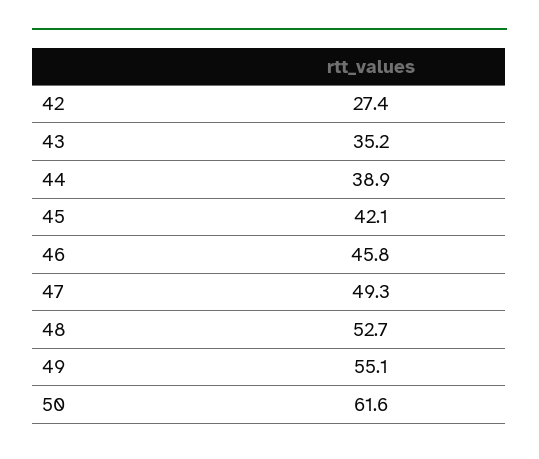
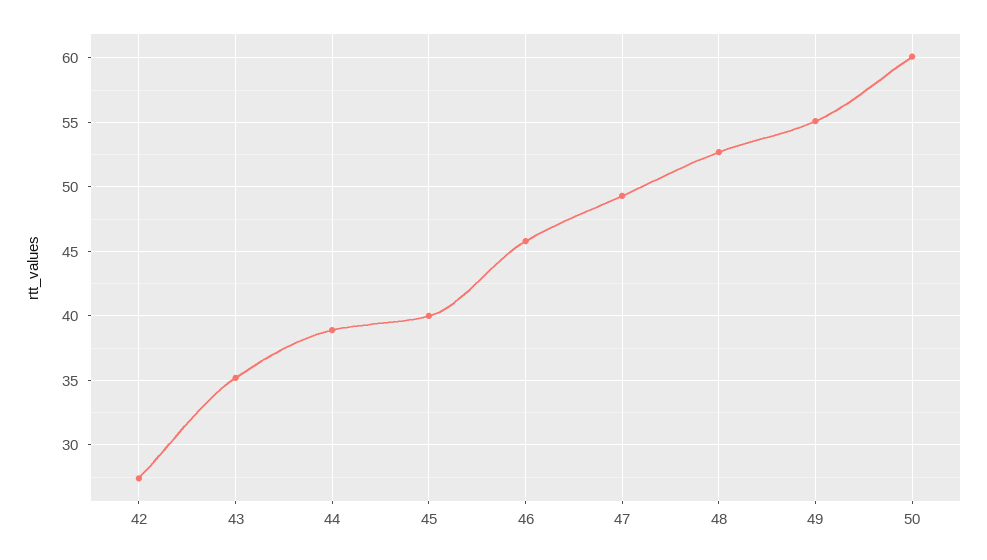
45: 42.1 -> 40
50: 61.6 -> 60

